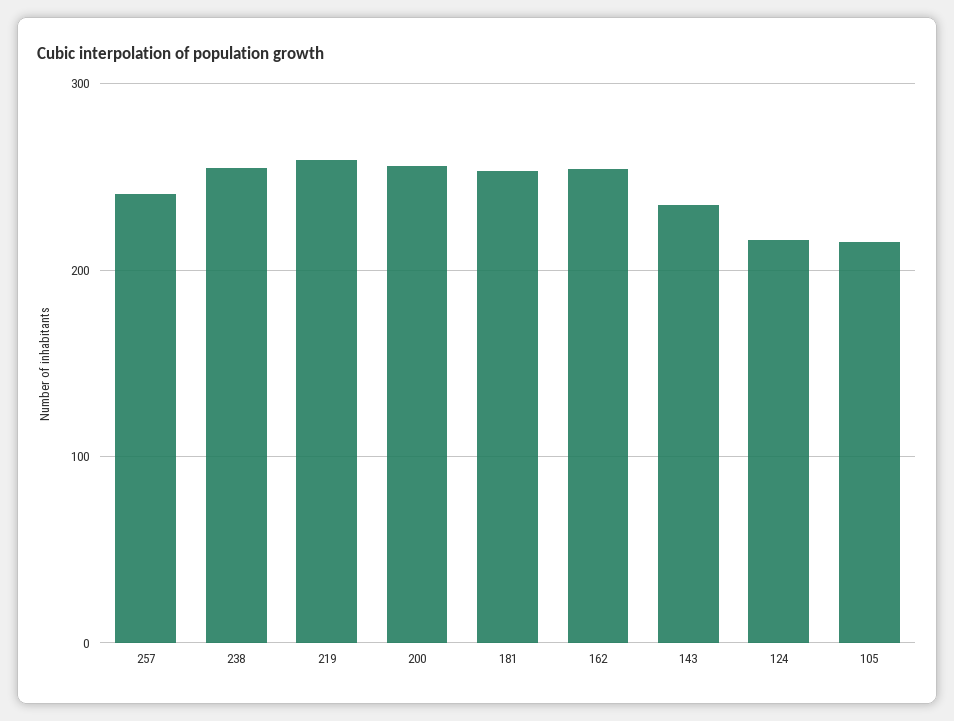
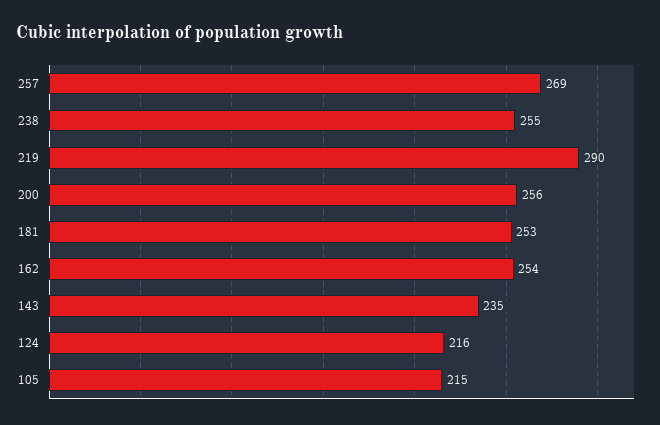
257: 240 -> 269
219: 260 -> 290

